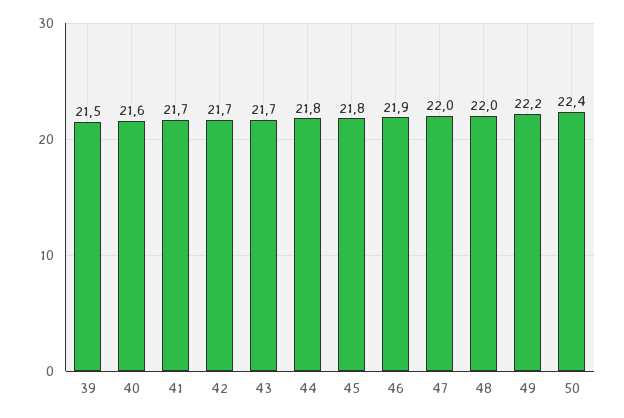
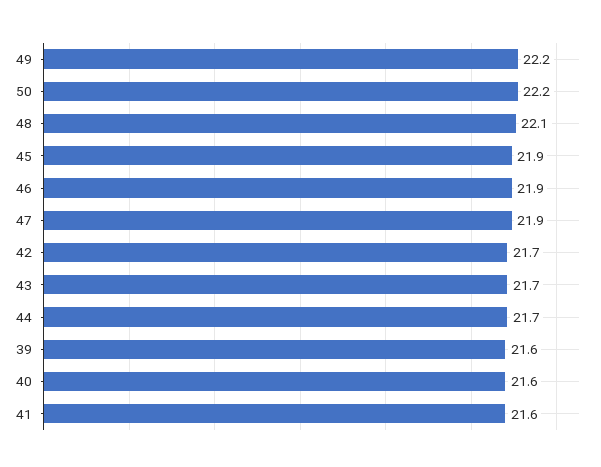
39: 21.5 -> 21.6
41: 21.7 -> 21.6
44: 21.8 -> 21.7
45: 21.8 -> 21.9
47: 22 -> 21.9
48: 22 -> 22.1
50: 22.4 -> 22.2

